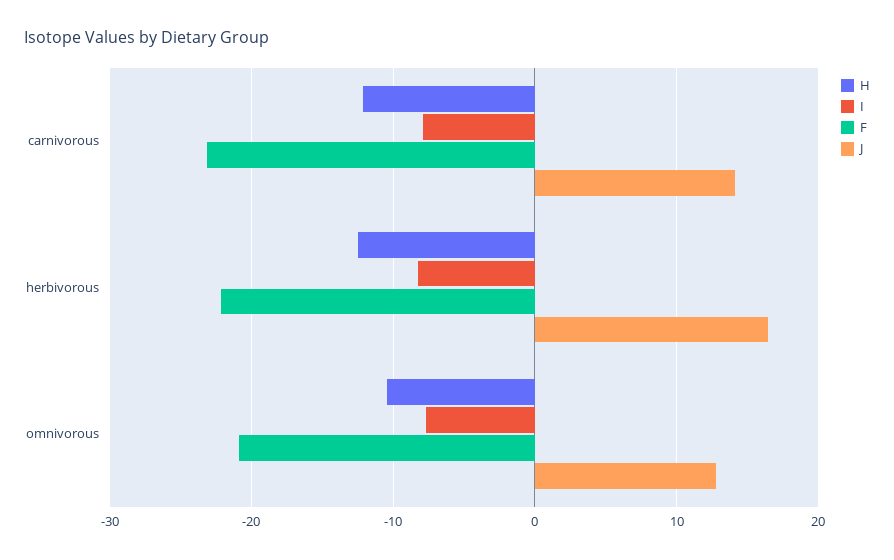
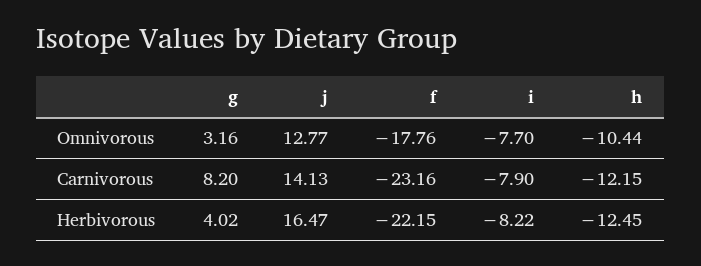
F, omnivorous: -21 -> -17.76
g, omnivorous: none -> 3.16
g, carnivorous: none -> 8.2
g, herbivorous: none -> 4.02

